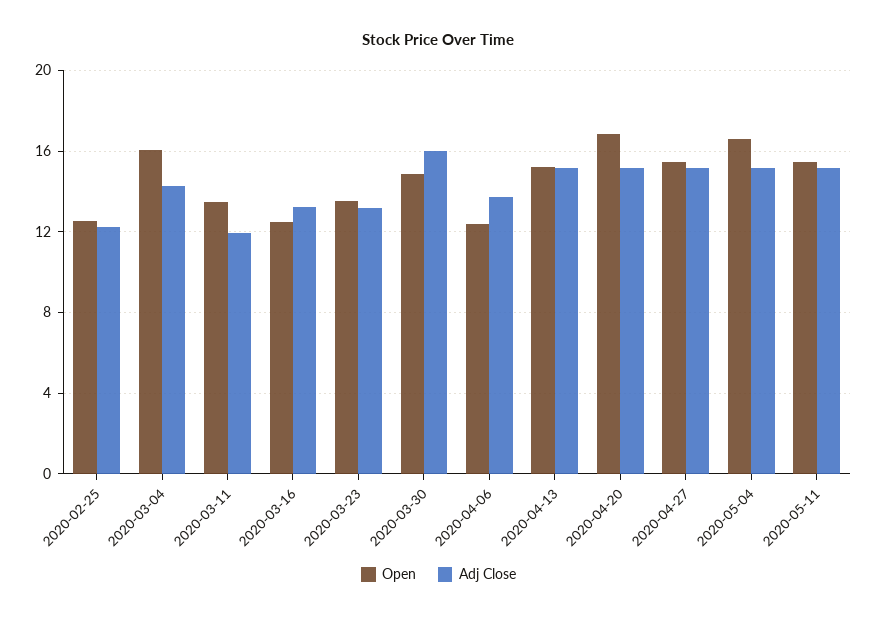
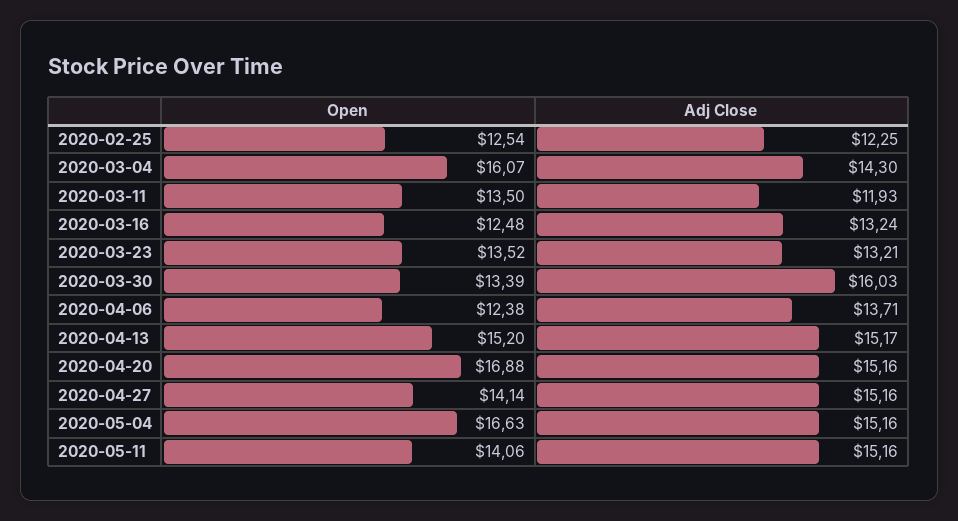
Open, 2020-03-30: 15 -> 13.39
Open, 2020-04-27: 15.5 -> 14.14
Open, 2020-05-11: 15.5 -> 14.06

